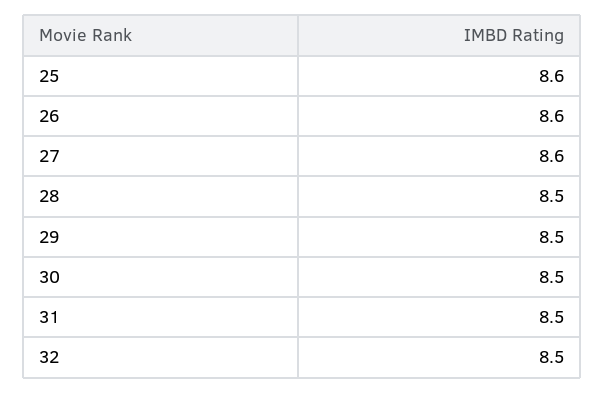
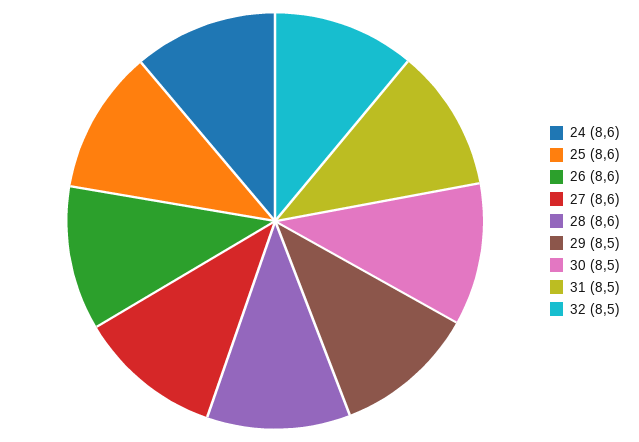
28: 8.5 -> 8.6
24: none -> 8.6

